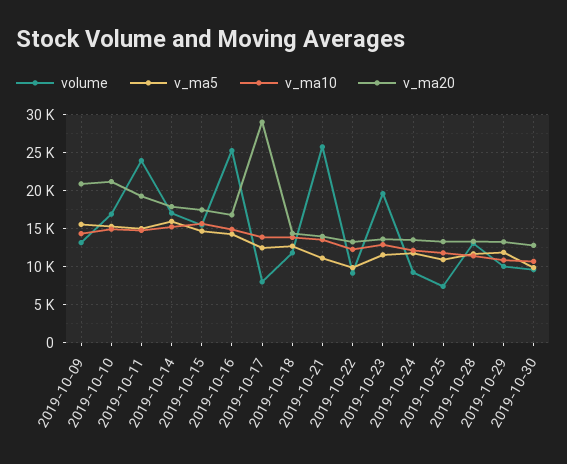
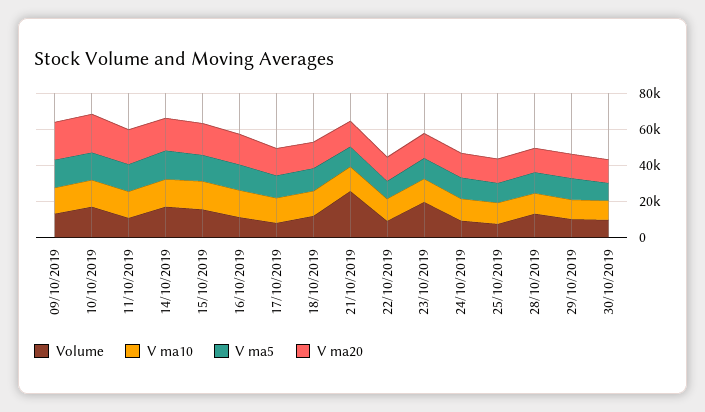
volume, 2019-10-11: 24000 -> 10000
volume, 2019-10-16: 25000 -> 10000
v_ma20, 2019-10-17: 29000 -> 15000

